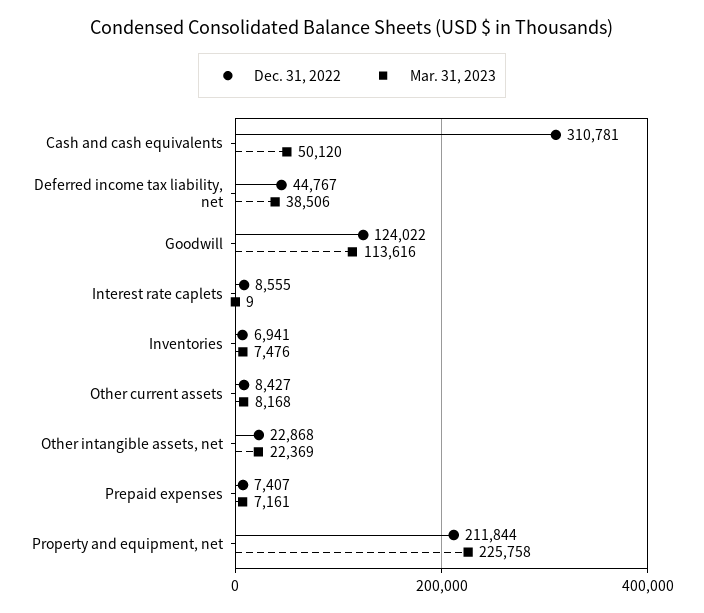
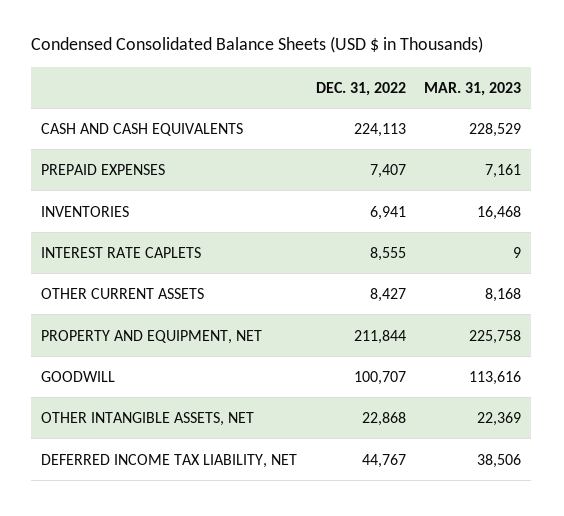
Dec. 31, 2022, Cash and cash equivalents: 310781 -> 224113
Mar. 31, 2023, Cash and cash equivalents: 50120 -> 228529
Dec. 31, 2022, Goodwill: 124022 -> 100707
Mar. 31, 2023, Inventories: 7476 -> 16468

